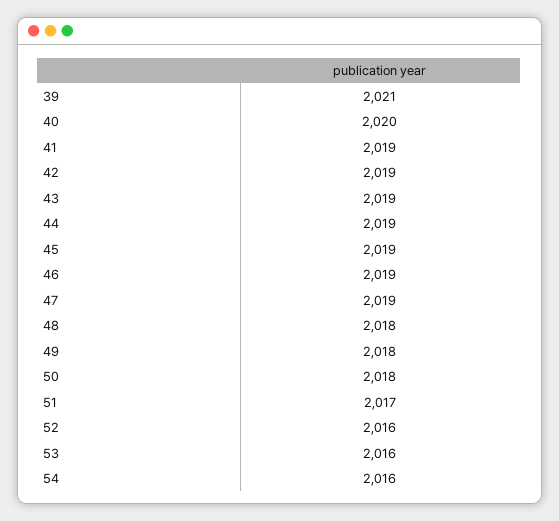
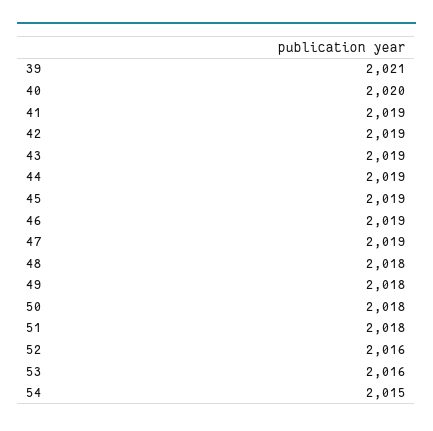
51: 2017 -> 2018
54: 2016 -> 2015

